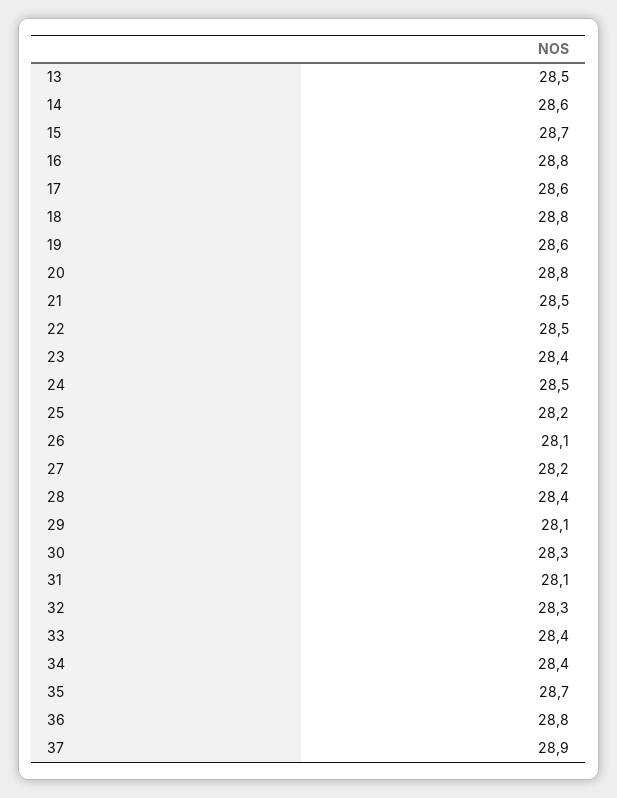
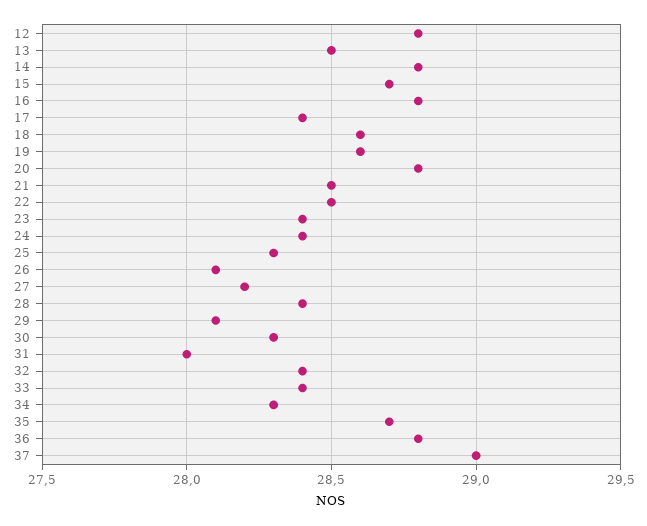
14: 28.6 -> 28.8
17: 28.6 -> 28.4
18: 28.8 -> 28.6
24: 28.5 -> 28.4
25: 28.2 -> 28.3
31: 28.1 -> 28
32: 28.3 -> 28.4
34: 28.4 -> 28.3
37: 28.9 -> 29
12: none -> 28.8

